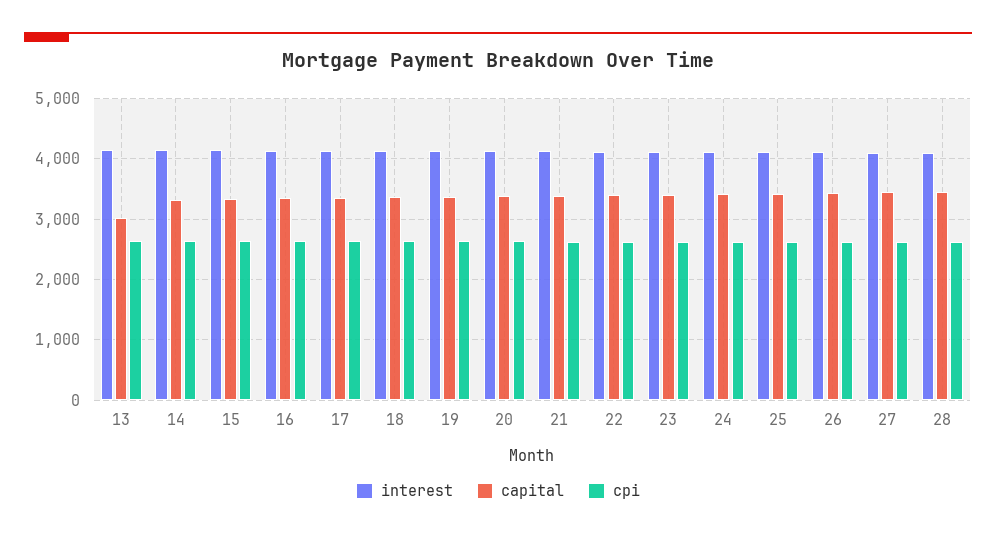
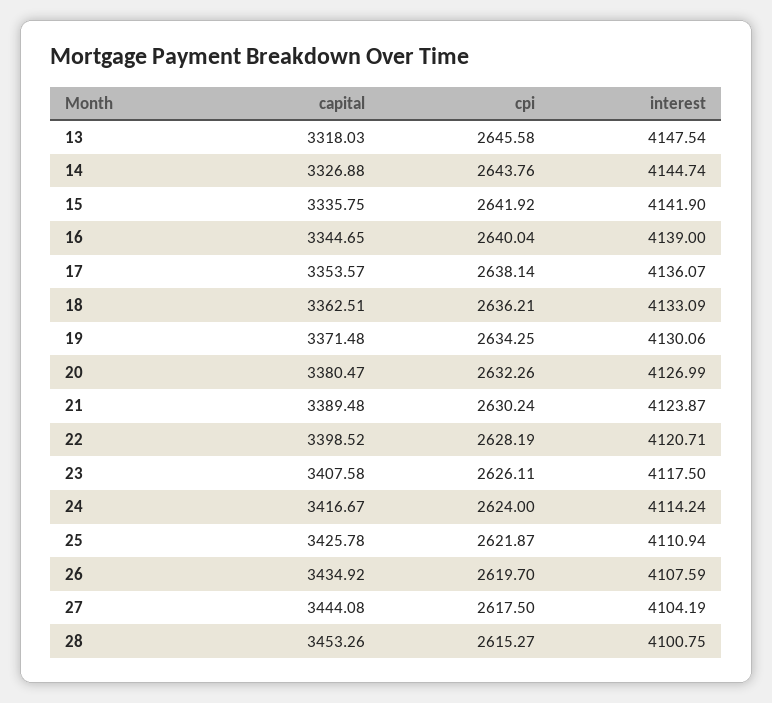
capital, 13: 3000 -> 3318.03

